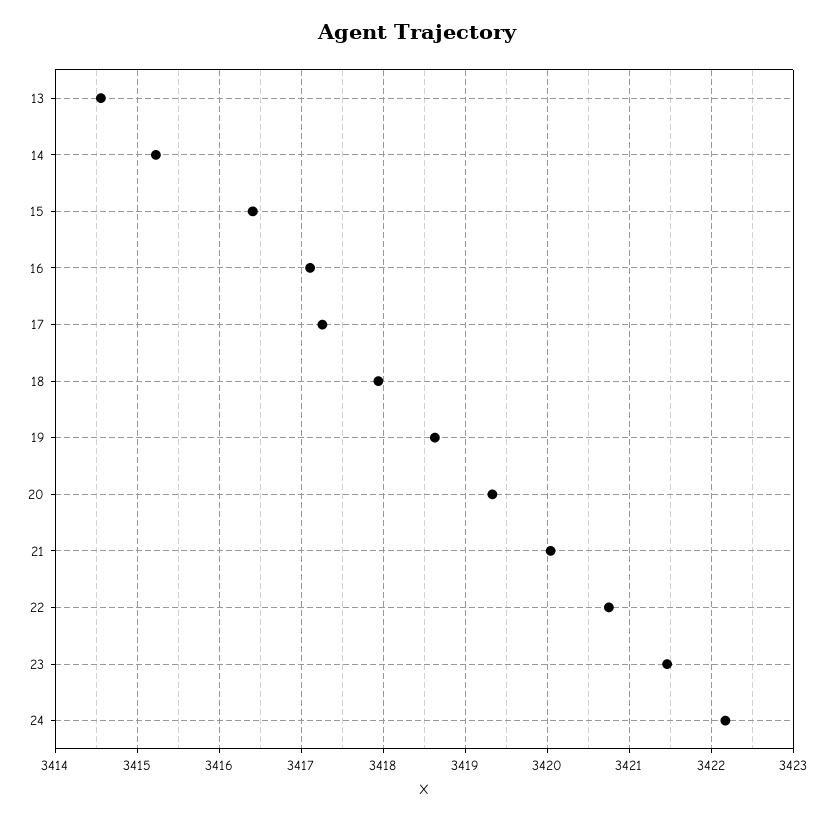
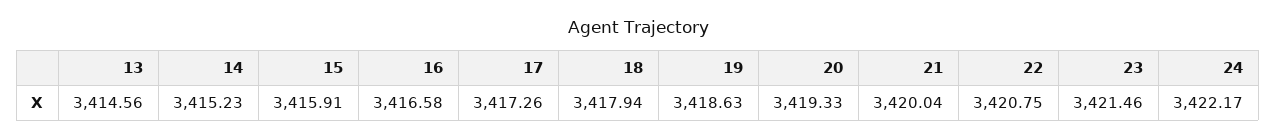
15: 3416.4 -> 3415.91
16: 3417.1 -> 3416.58

